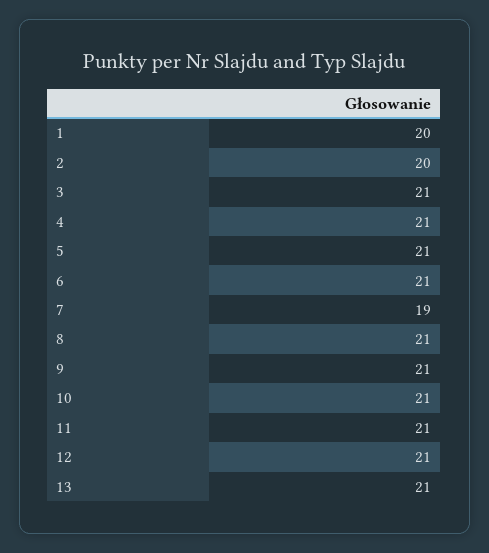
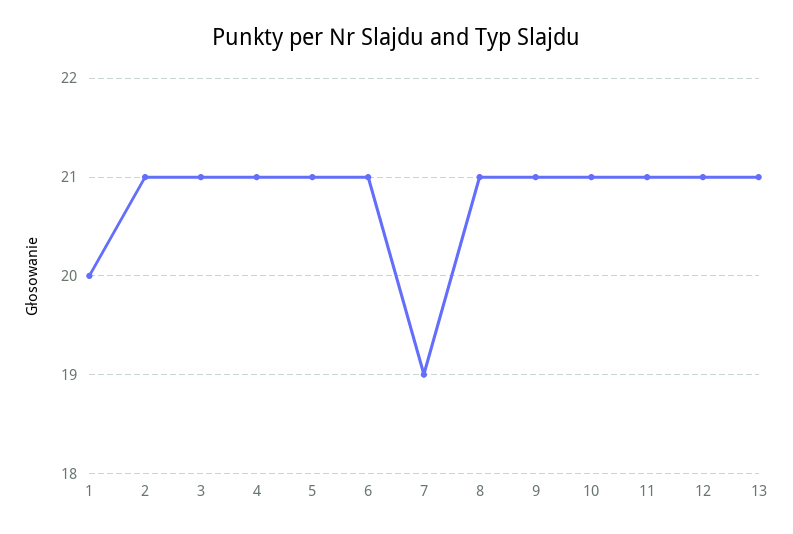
2: 20 -> 21

